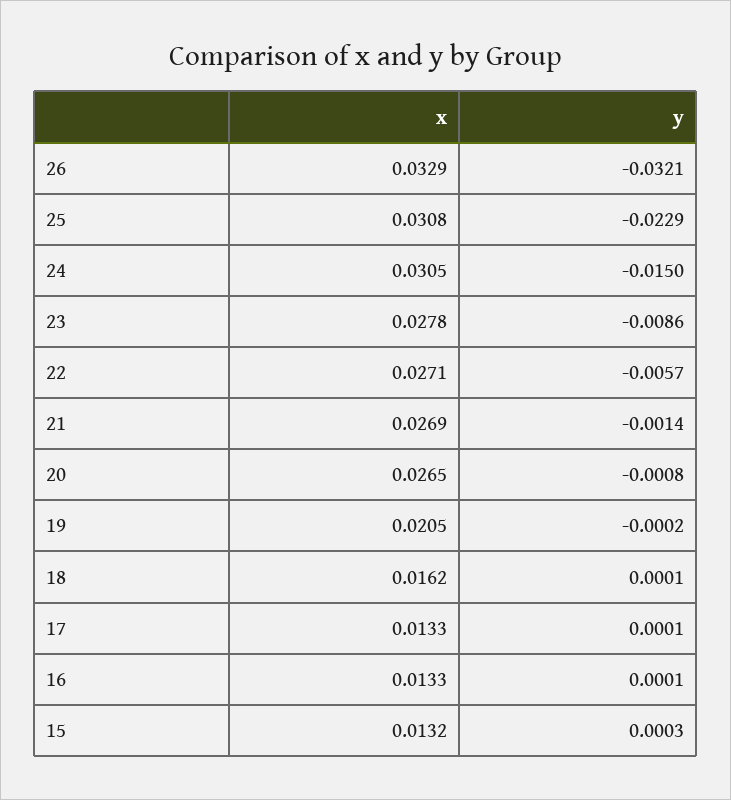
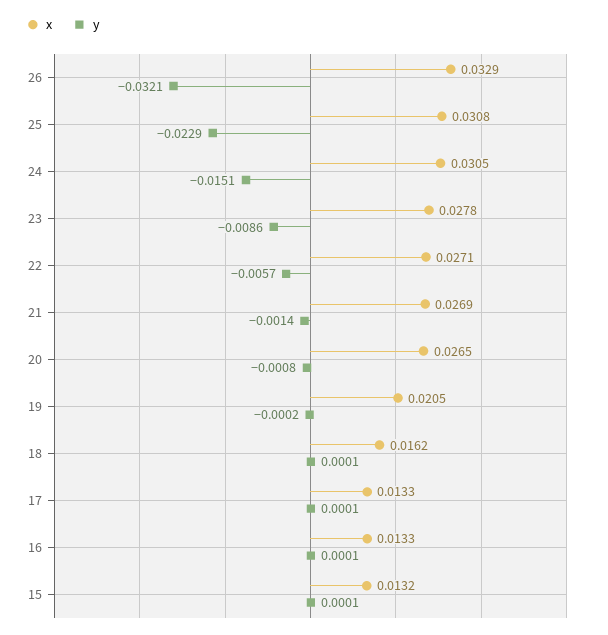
y, 24: -0.015 -> -0.0151
y, 15: 0.0003 -> 0.0001

